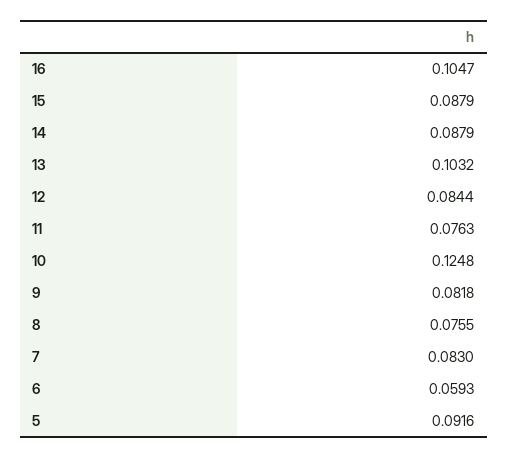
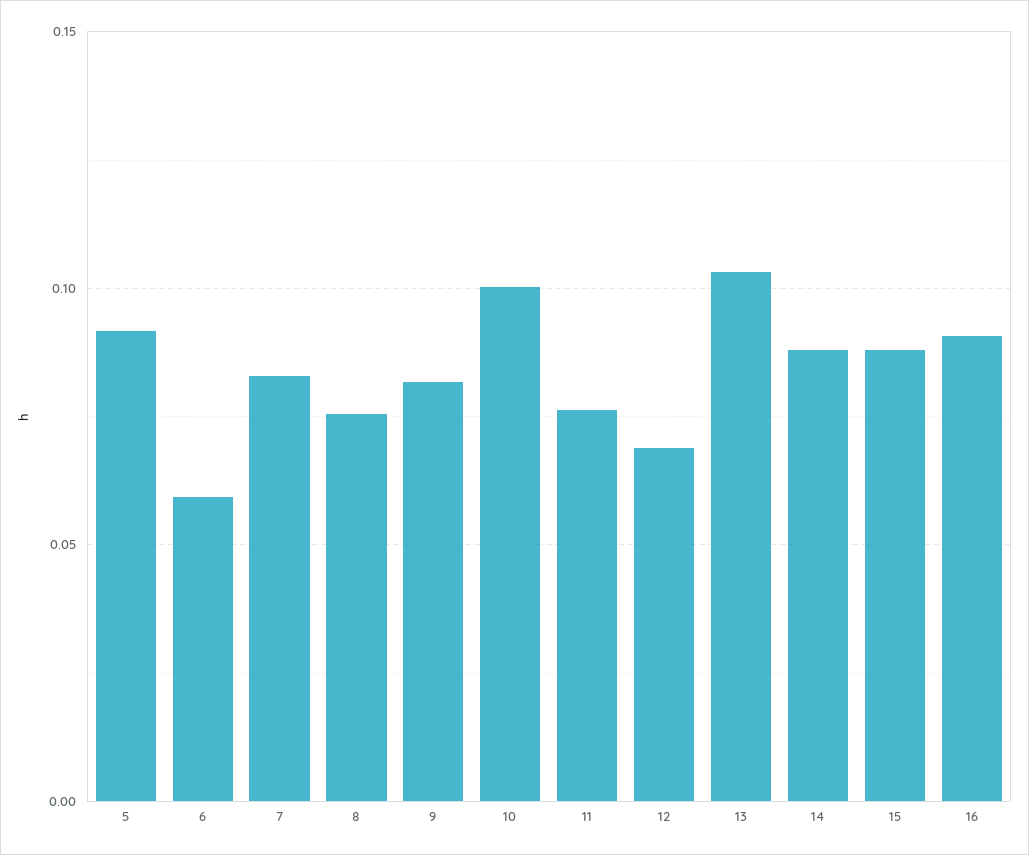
16: 0.1047 -> 0.09
12: 0.0844 -> 0.07
10: 0.1248 -> 0.1

